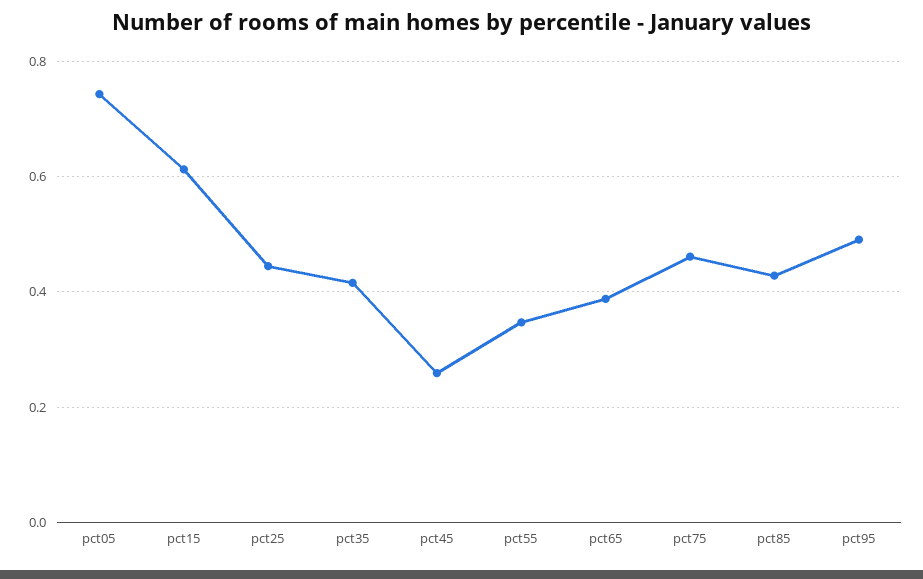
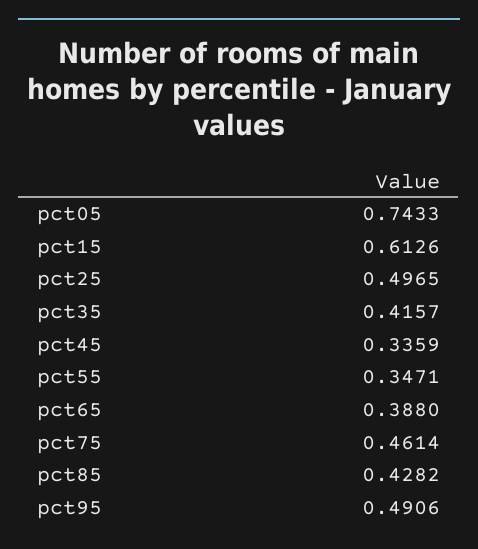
pct25: 0.44 -> 0.4965
pct45: 0.26 -> 0.3359

